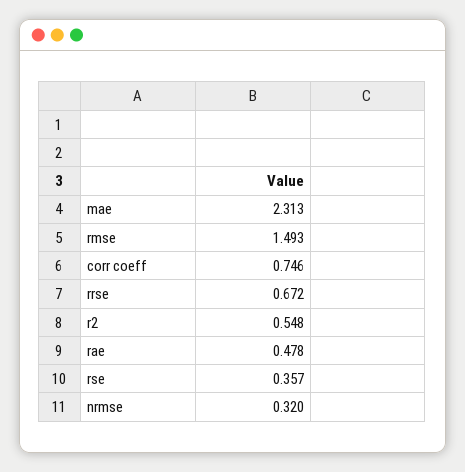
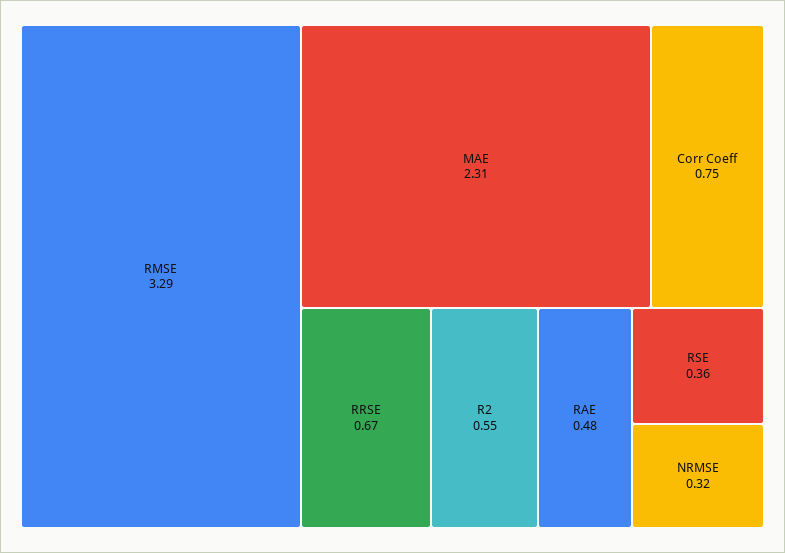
rmse: 1.493 -> 3.29

